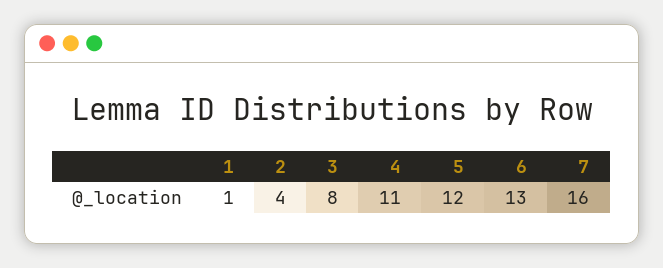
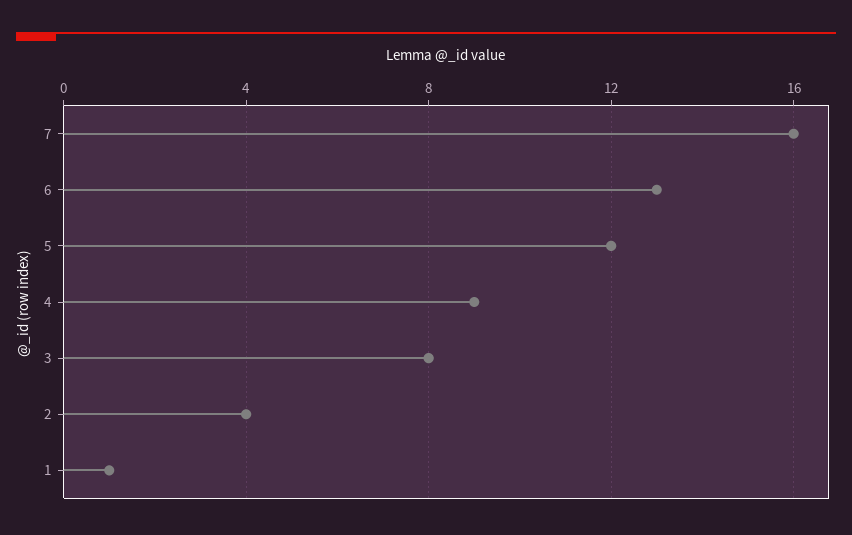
4: 11 -> 9

